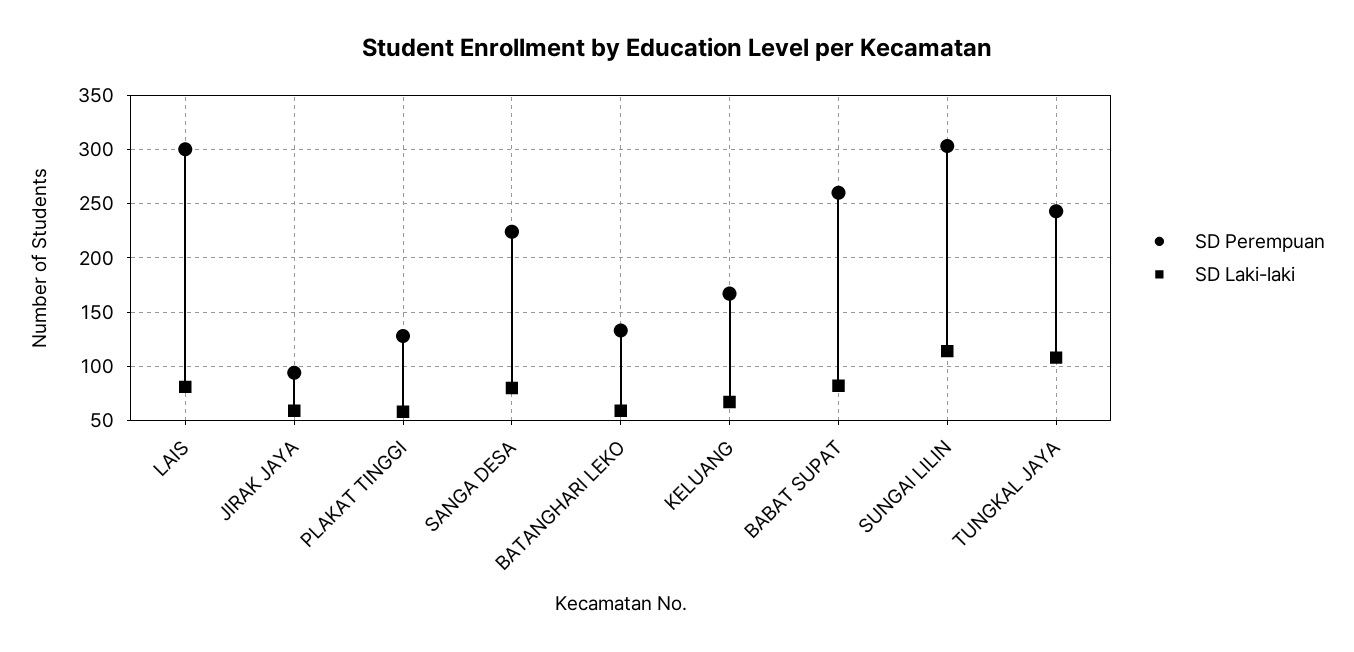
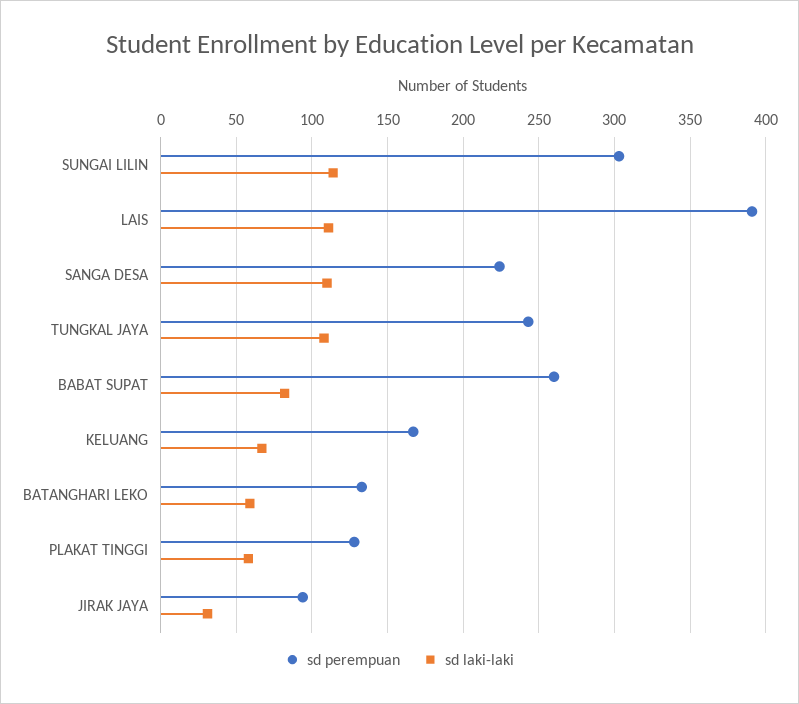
SD Perempuan, LAIS: 300 -> 390
SD Laki-laki, LAIS: 80 -> 110
SD Laki-laki, JIRAK JAYA: 60 -> 30
SD Laki-laki, SANGA DESA: 80 -> 110

